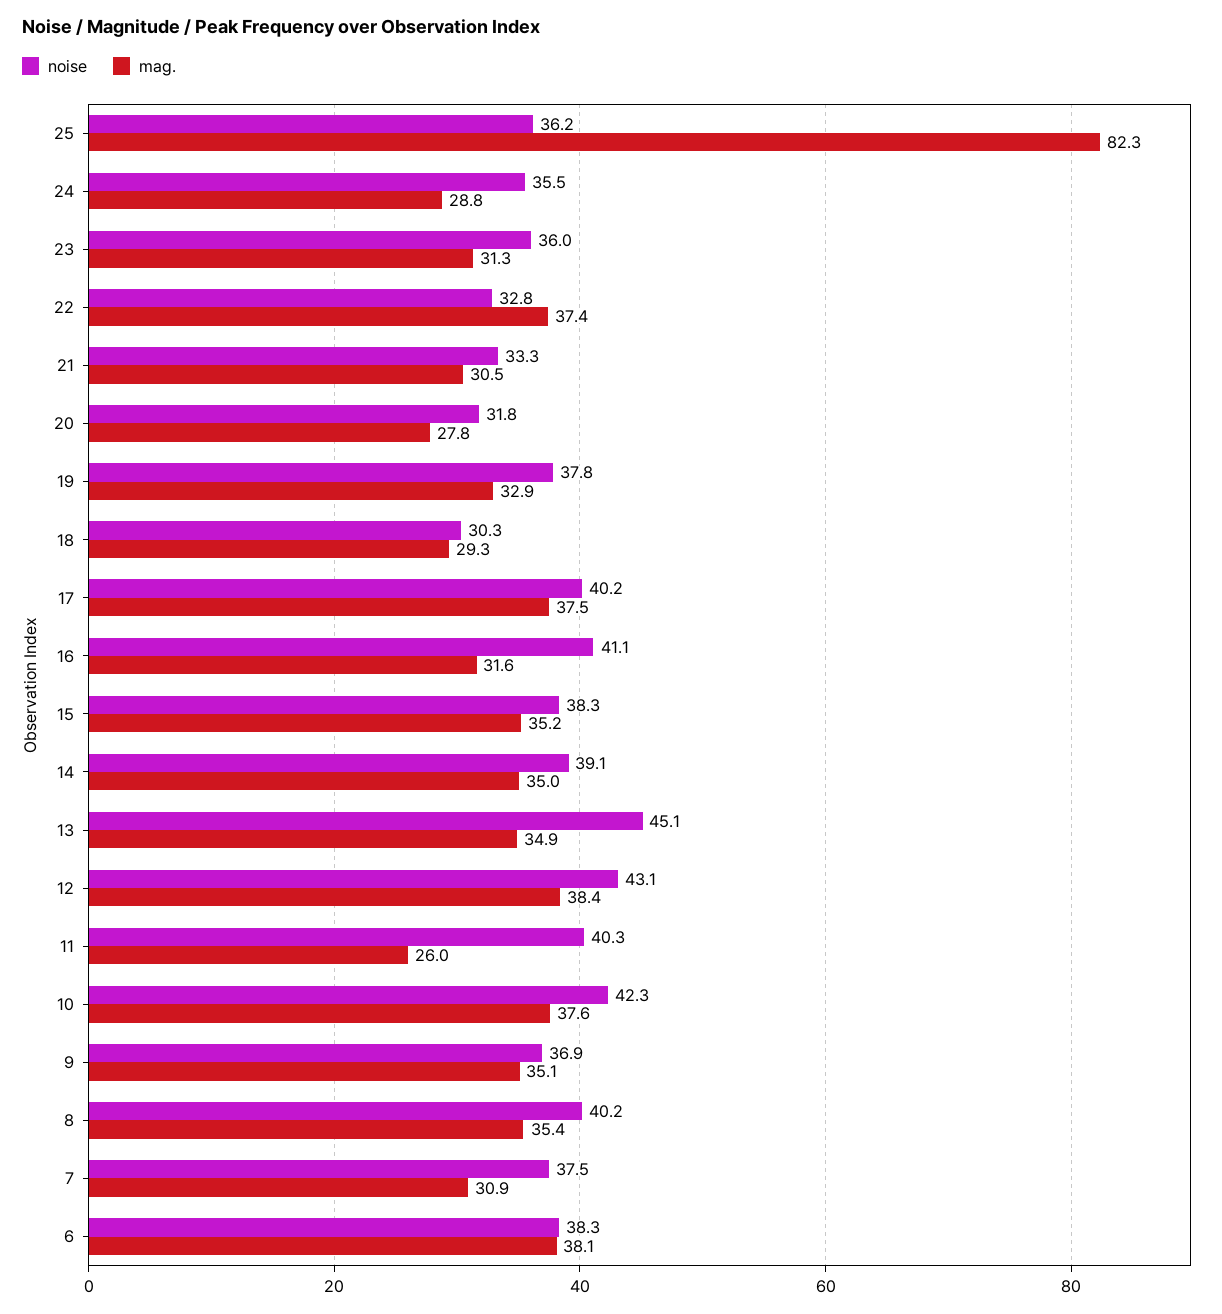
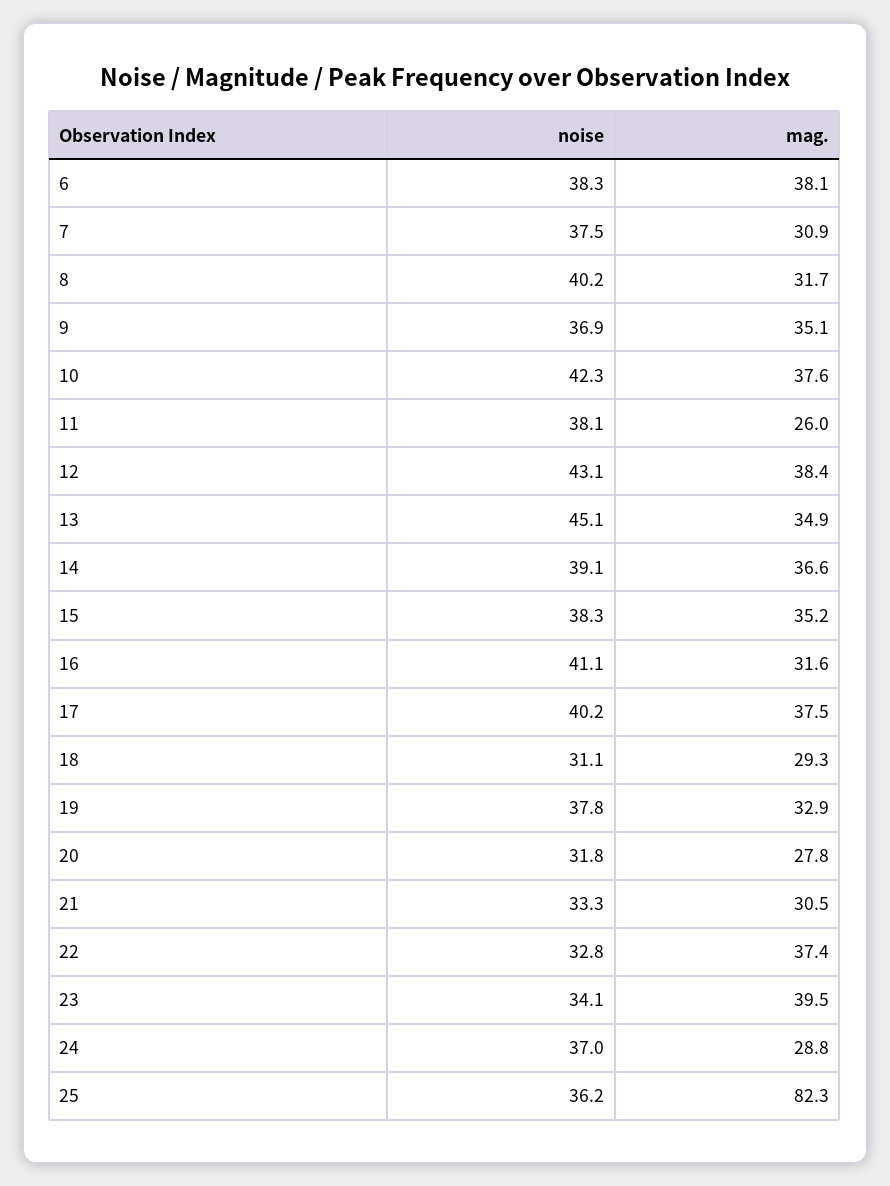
noise, 24: 35.5 -> 37
noise, 23: 36 -> 34.1
mag., 23: 31.3 -> 39.5
noise, 18: 30.3 -> 31.1
mag., 14: 35 -> 36.6
noise, 11: 40.3 -> 38.1
mag., 8: 35.4 -> 31.7

